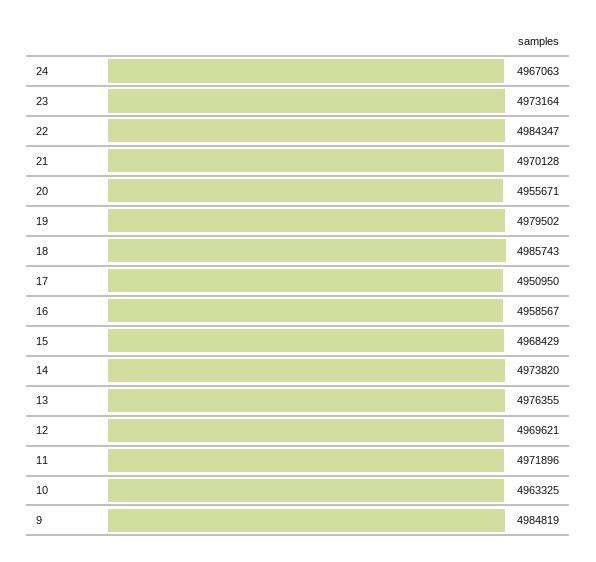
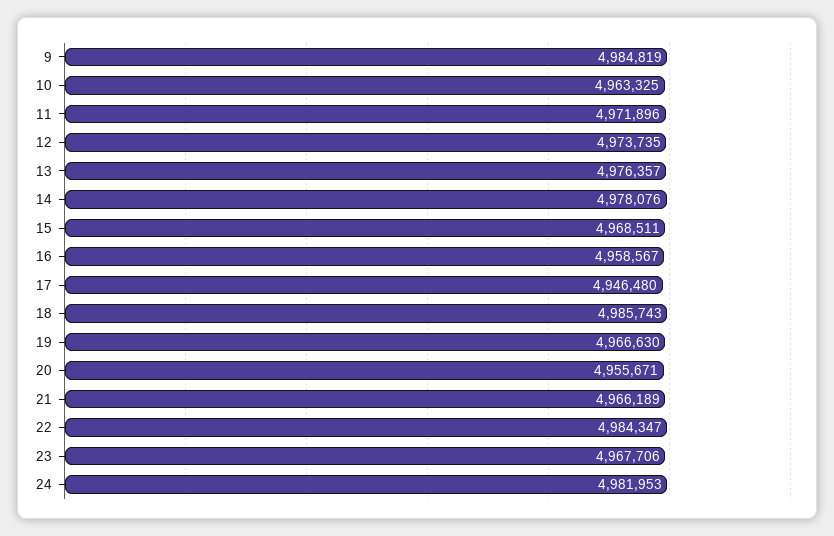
24: 4967063 -> 4981953
23: 4973164 -> 4967706
21: 4970128 -> 4966189
19: 4979502 -> 4966630
17: 4950950 -> 4946480
15: 4968429 -> 4968511
14: 4973820 -> 4978076
13: 4976355 -> 4976357
12: 4969621 -> 4973735

